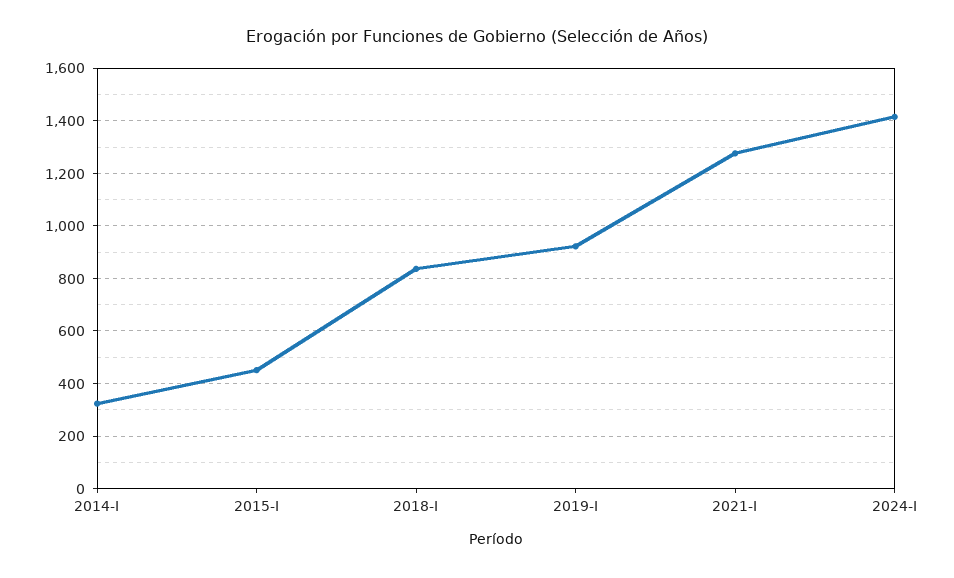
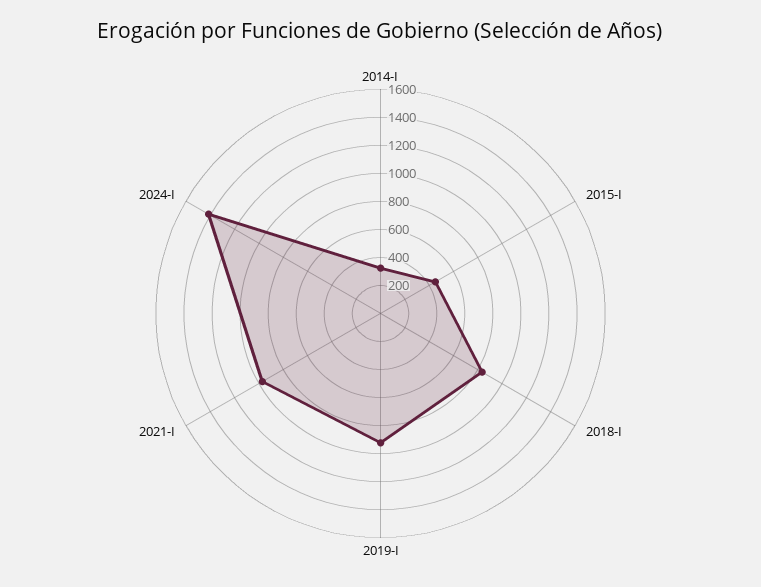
2021-I: 1275 -> 1000

